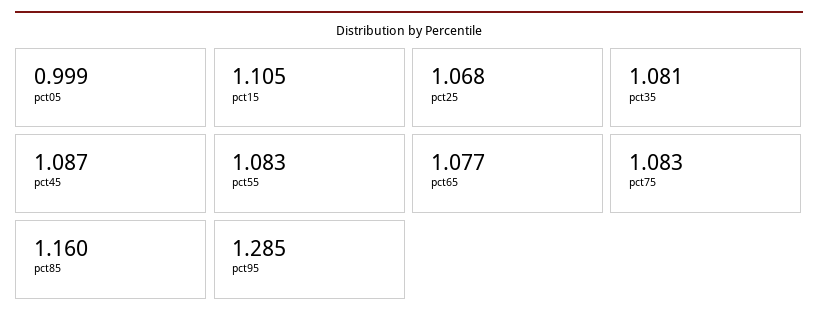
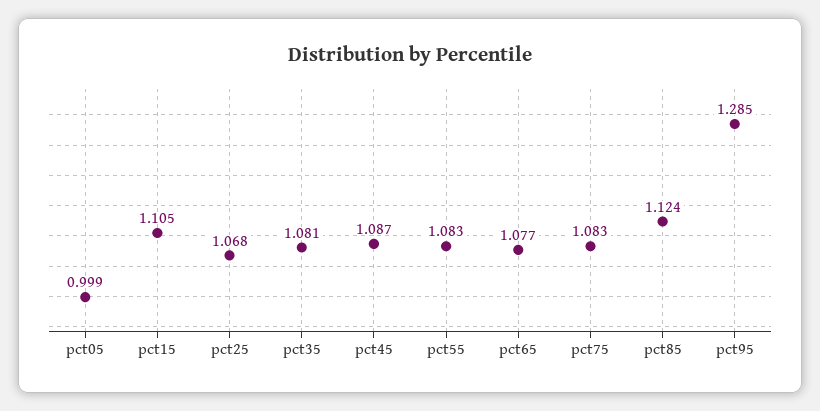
pct85: 1.16 -> 1.124

